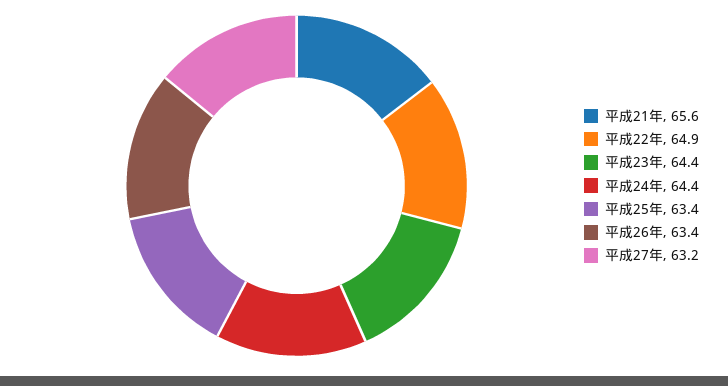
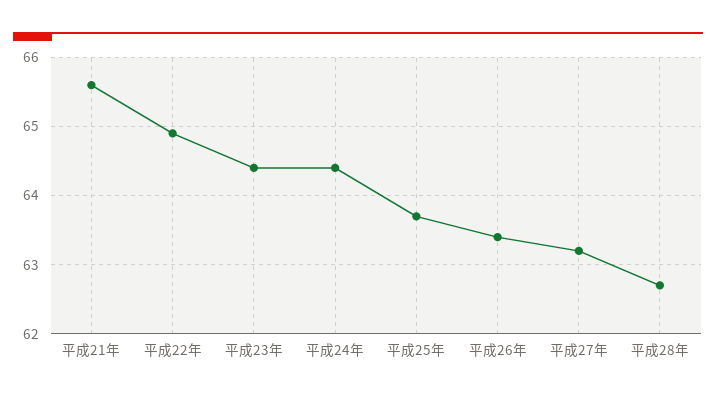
平成25年: 63.4 -> 63.7
平成28年: none -> 62.7

